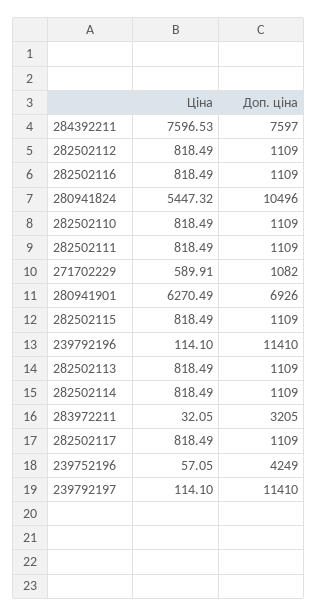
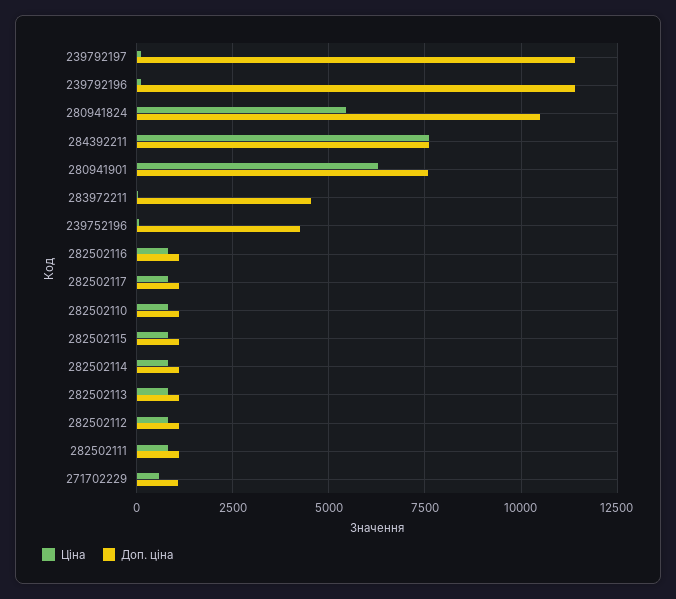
Доп. ціна, 280941901: 6926 -> 7500
Доп. ціна, 283972211: 3205 -> 4500

